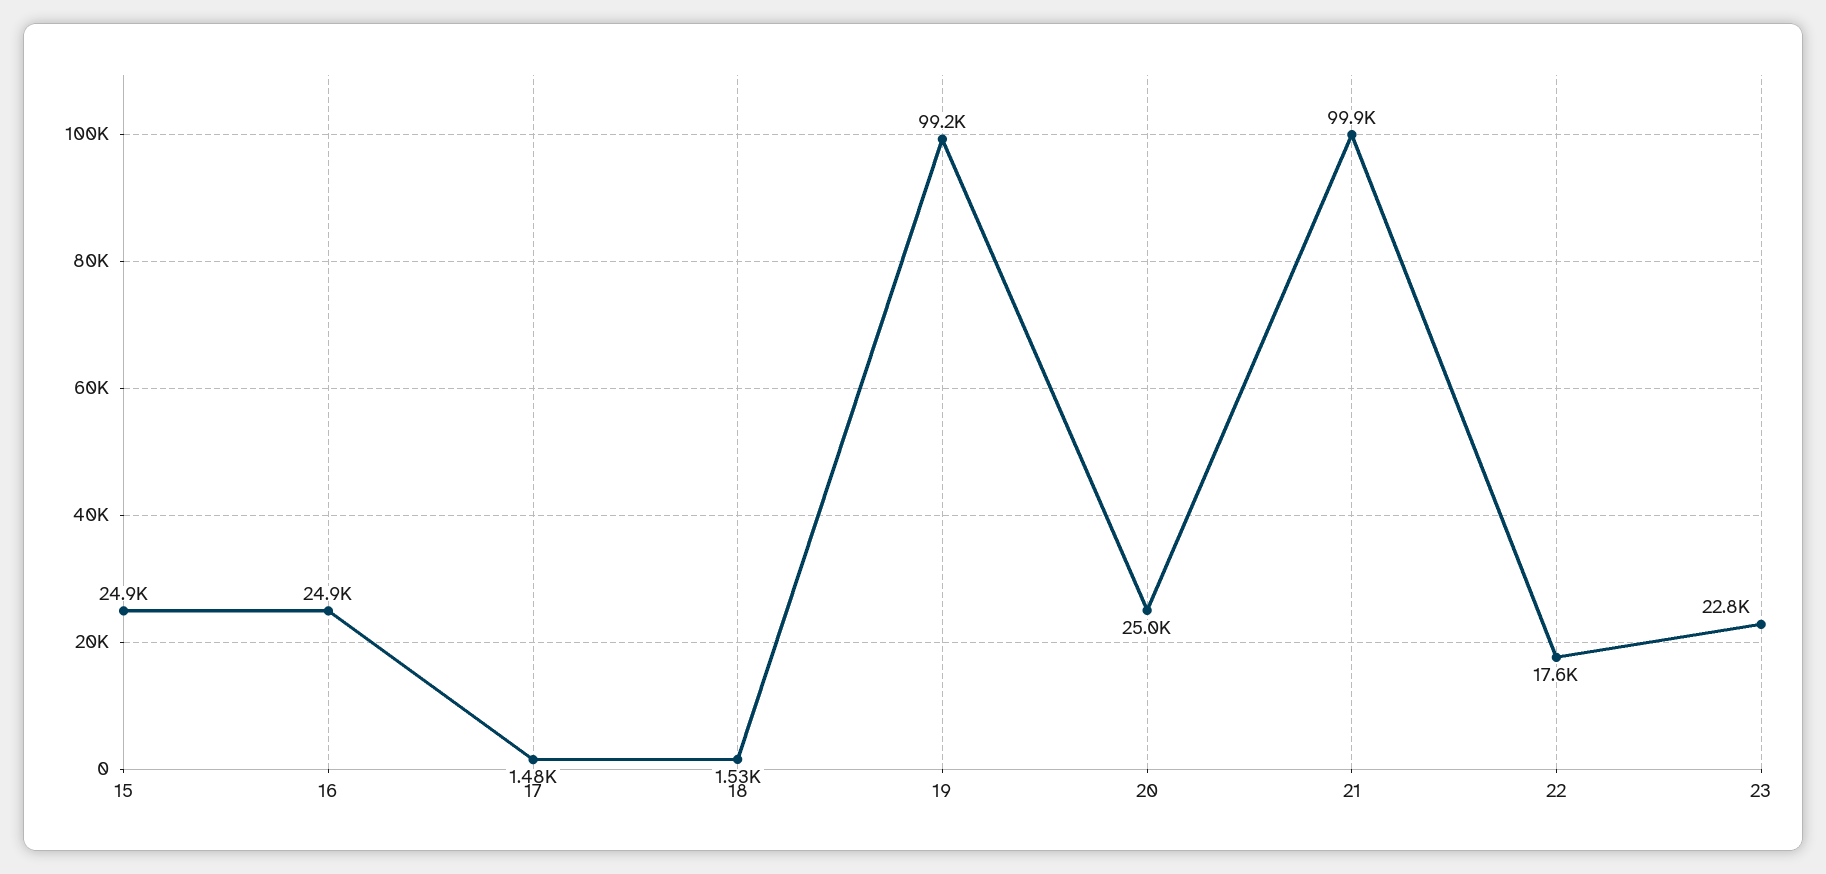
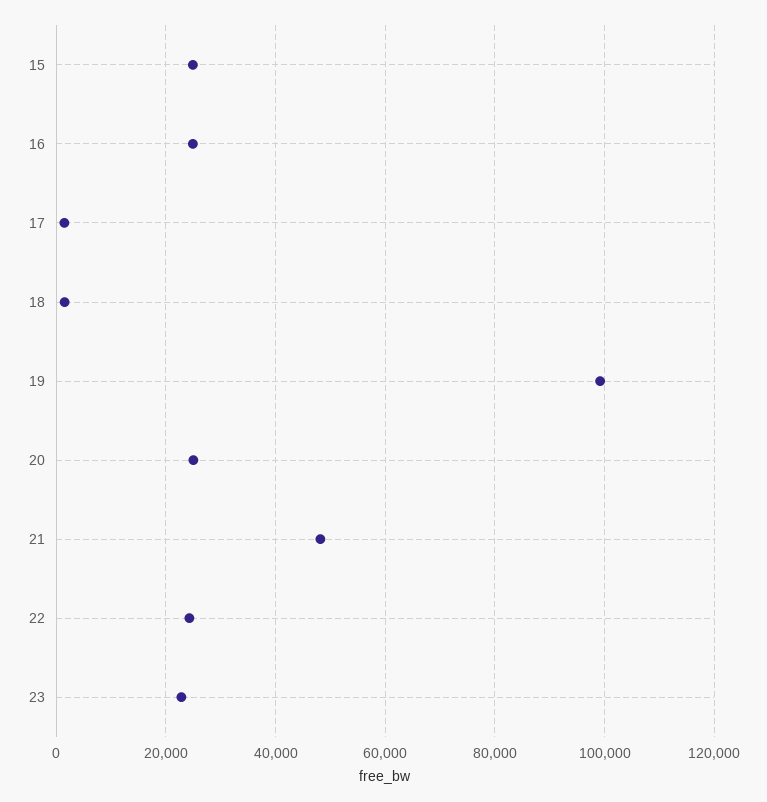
21: 99900 -> 48000
22: 17600 -> 24000

